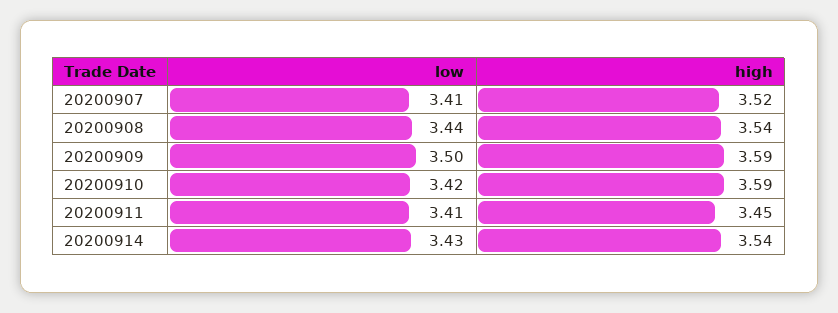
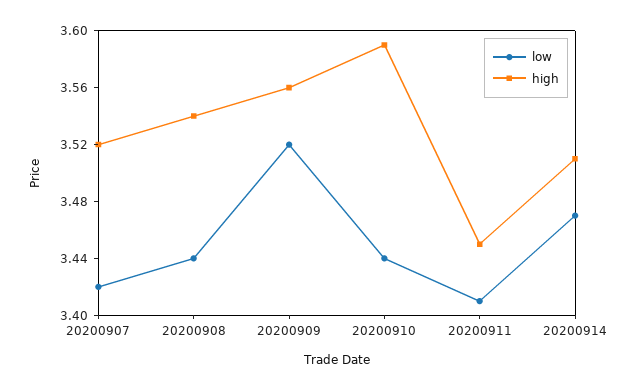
low, 20200907: 3.41 -> 3.42
low, 20200909: 3.5 -> 3.52
high, 20200909: 3.59 -> 3.56
low, 20200910: 3.42 -> 3.44
low, 20200914: 3.43 -> 3.47
high, 20200914: 3.54 -> 3.51

